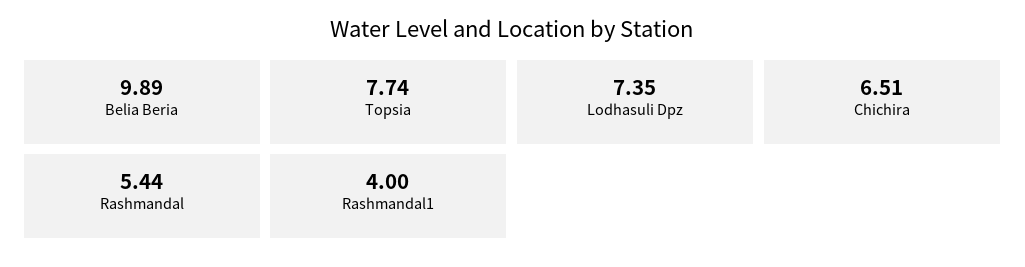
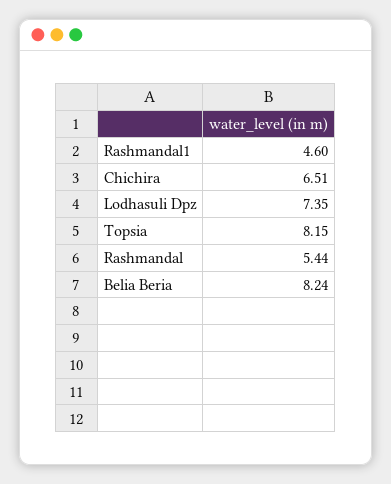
Belia Beria: 9.89 -> 8.24
Topsia: 7.74 -> 8.15
Rashmandal1: 4 -> 4.6

